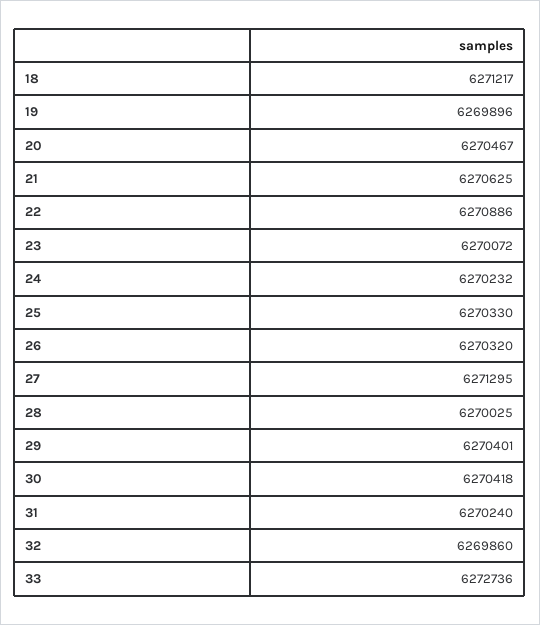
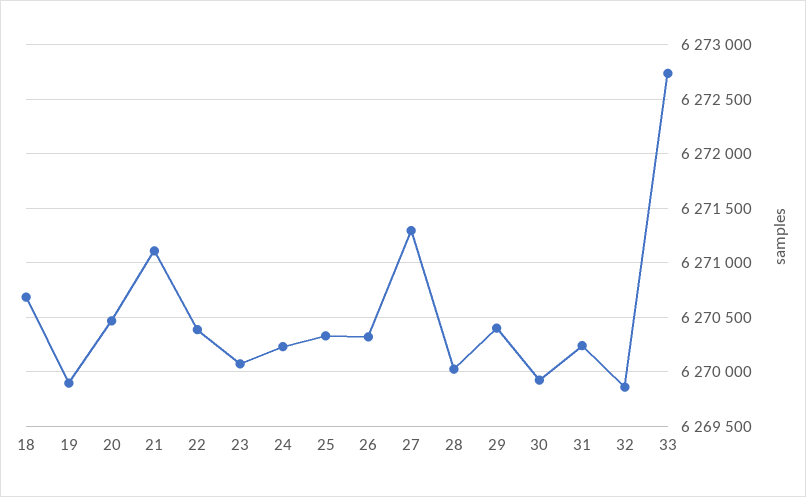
18: 6271217 -> 6270700
21: 6270625 -> 6271100
22: 6270886 -> 6270400
30: 6270418 -> 6269900

